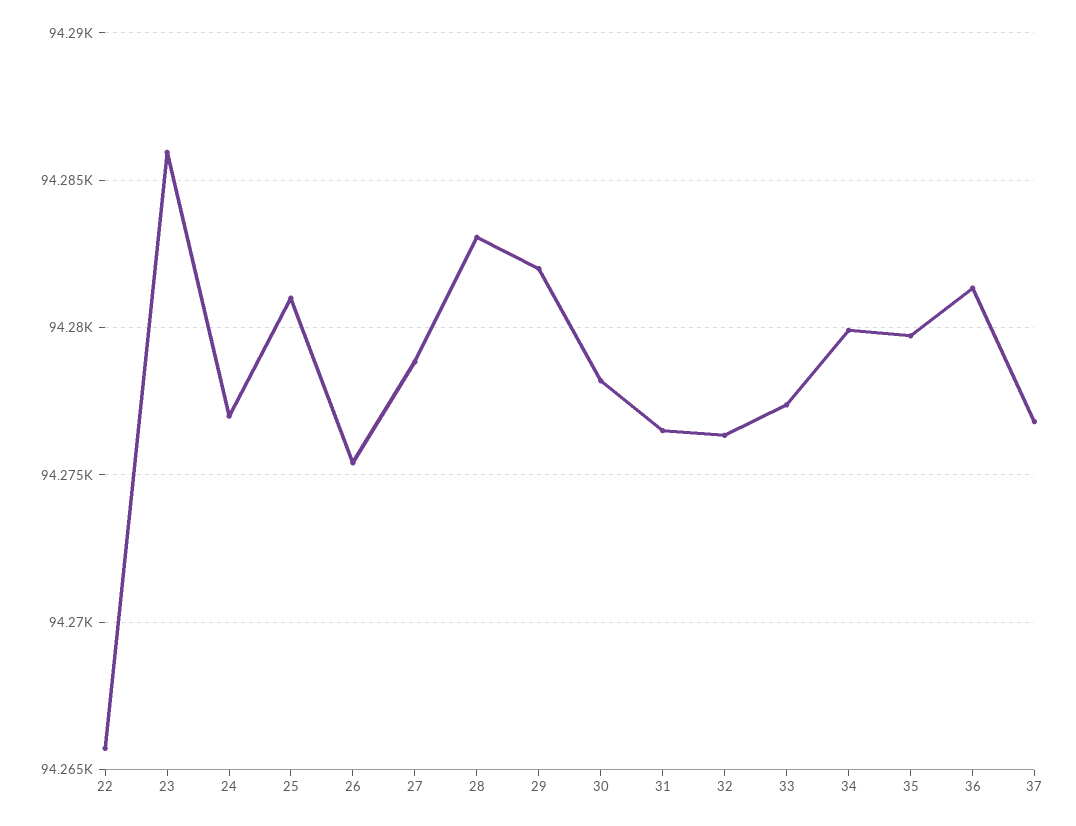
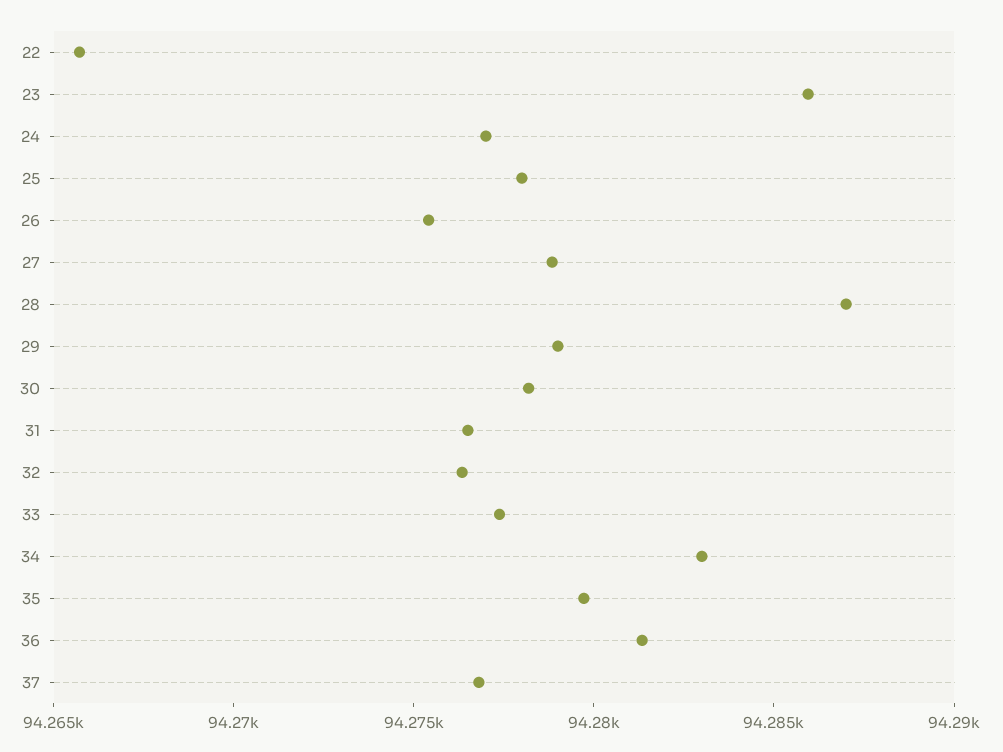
25: 94281 -> 94278
28: 94283 -> 94287
29: 94282 -> 94279
34: 94280 -> 94283

